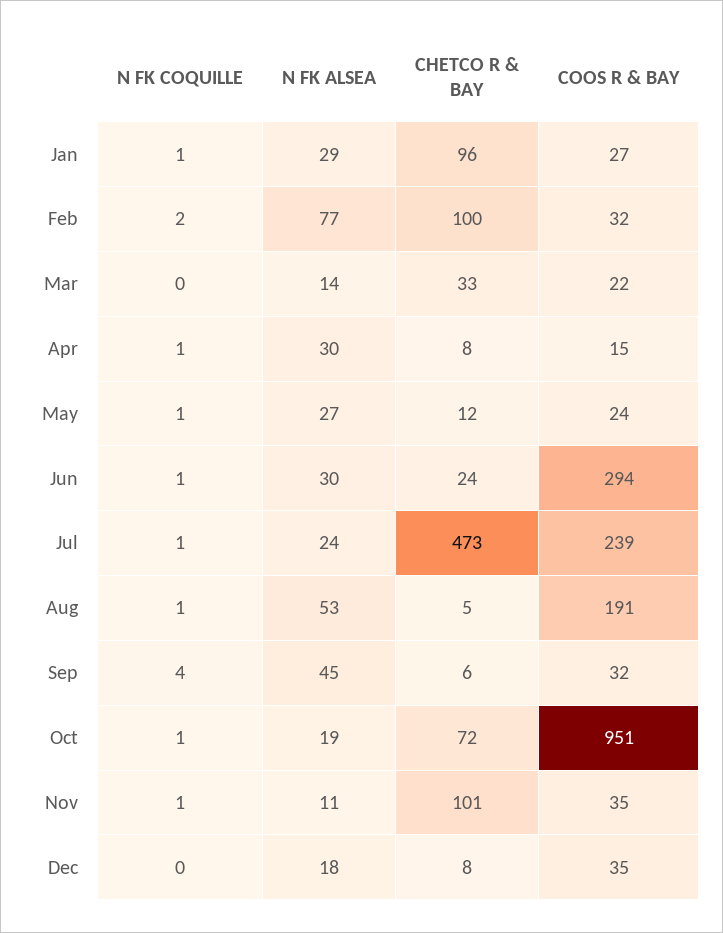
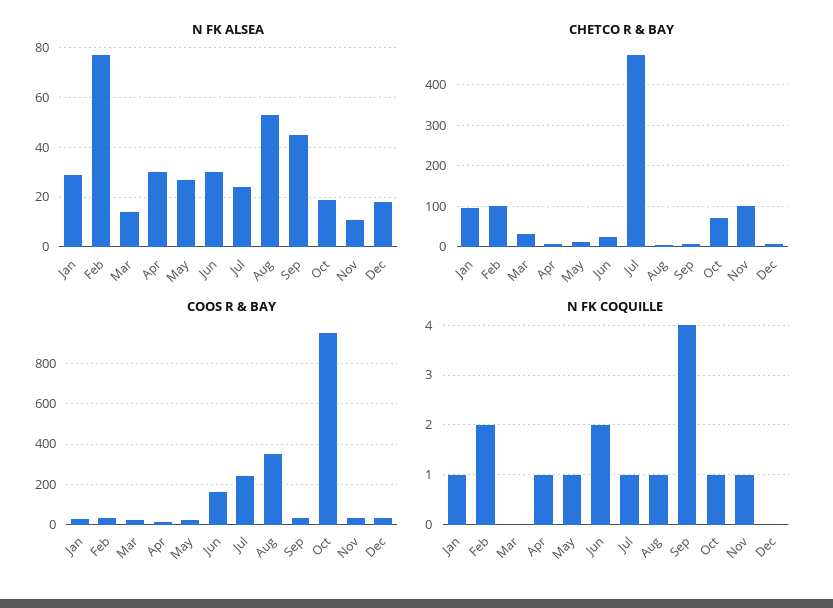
N FK COQUILLE, Jun: 1 -> 2
COOS R & BAY, Jun: 294 -> 150
COOS R & BAY, Aug: 191 -> 350

